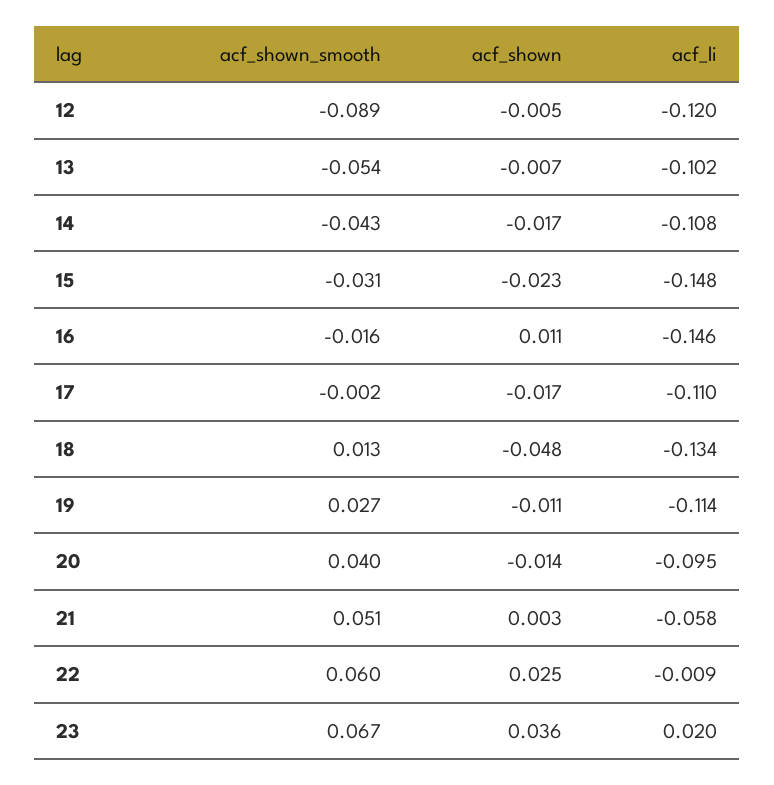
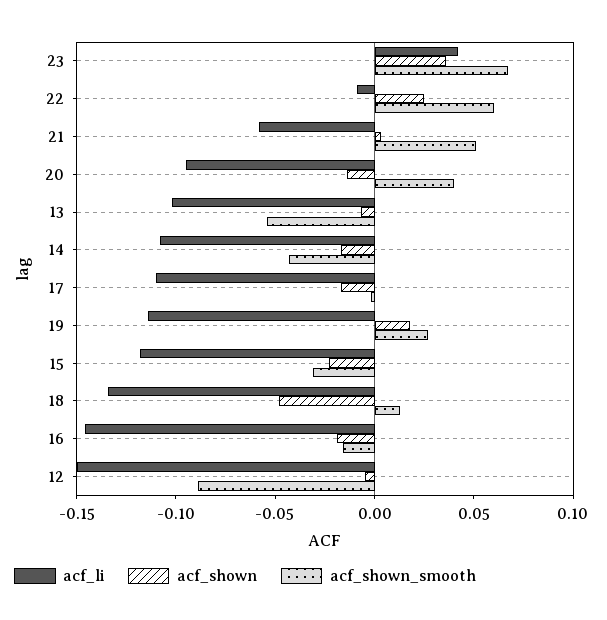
acf_li, 12: -0.12 -> -0.15
acf_li, 15: -0.148 -> -0.12
acf_shown, 16: 0.011 -> -0.02
acf_shown, 19: -0.011 -> 0.02
acf_li, 23: 0.02 -> 0.04

